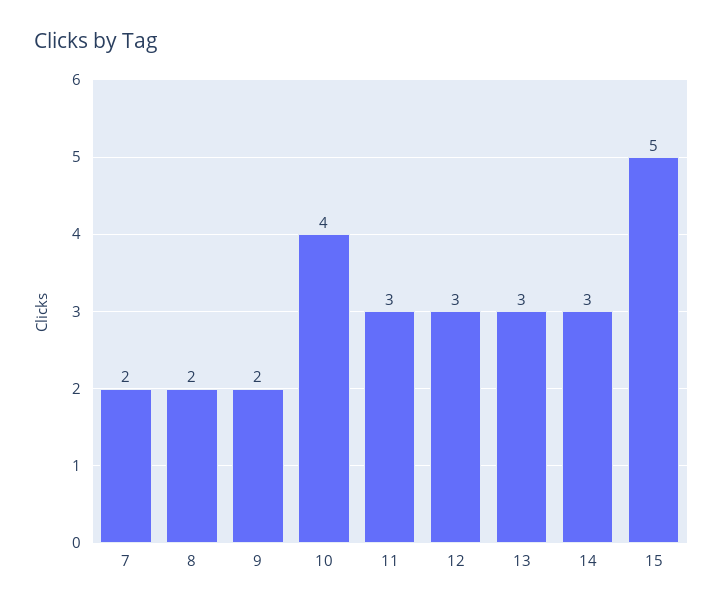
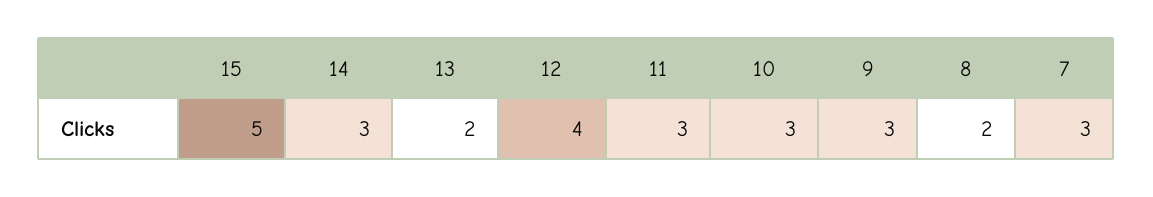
7: 2 -> 3
9: 2 -> 3
10: 4 -> 3
12: 3 -> 4
13: 3 -> 2

